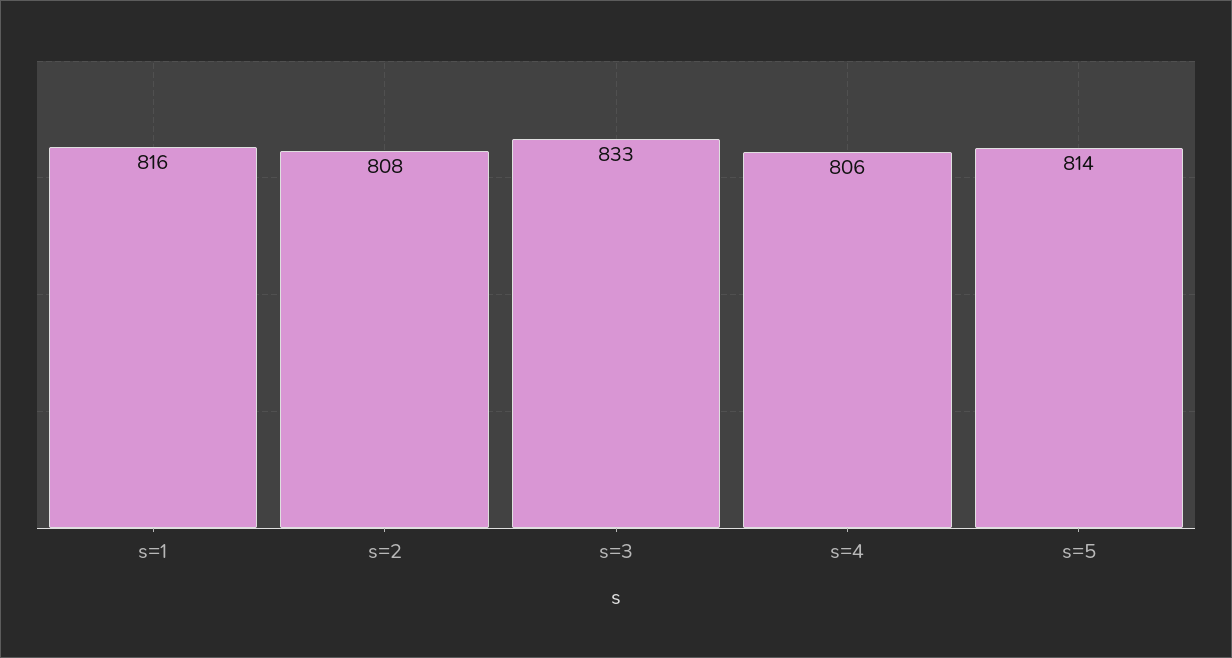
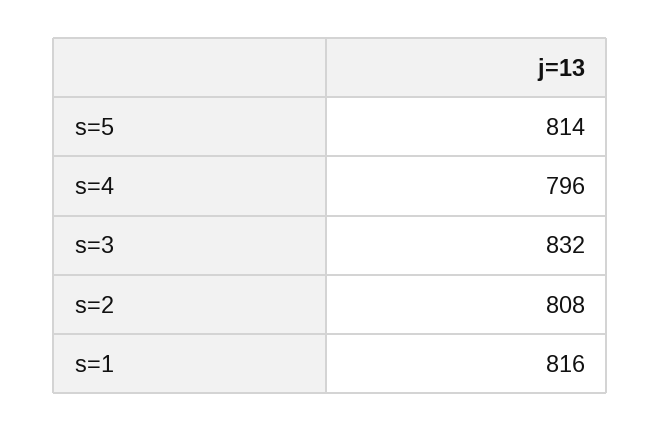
s=3: 833 -> 832
s=4: 806 -> 796

